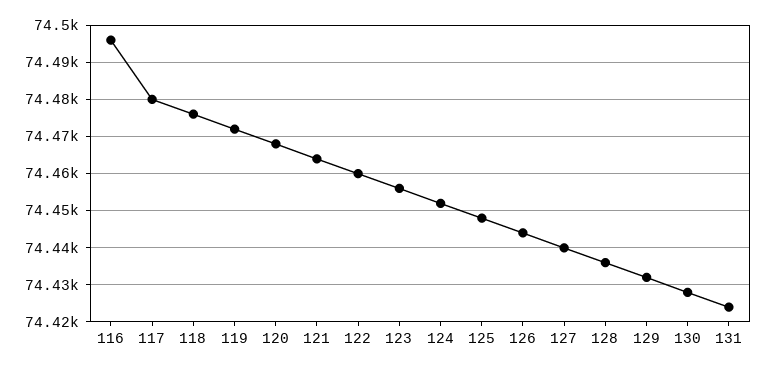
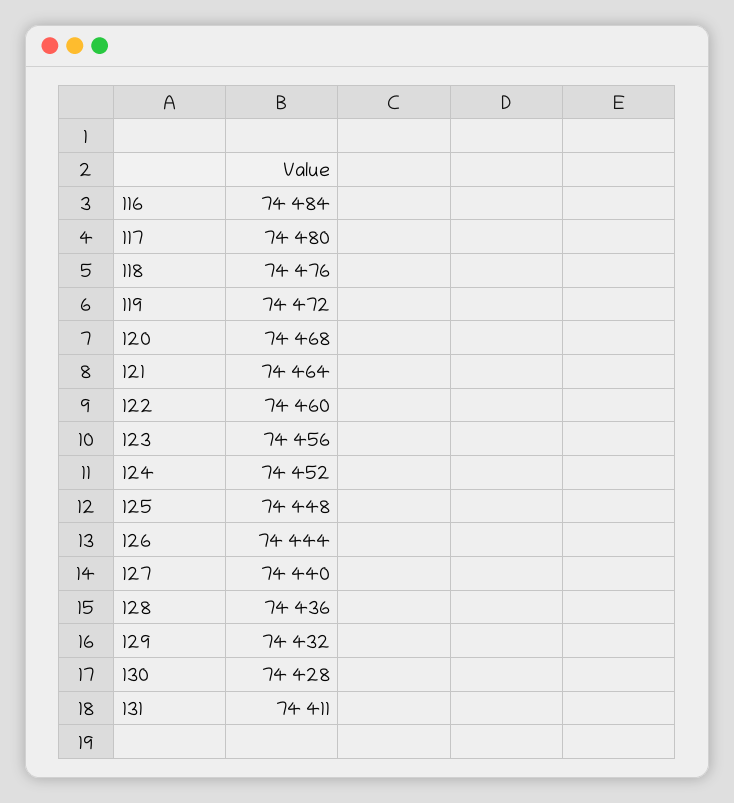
116: 74495 -> 74484
131: 74425 -> 74411

